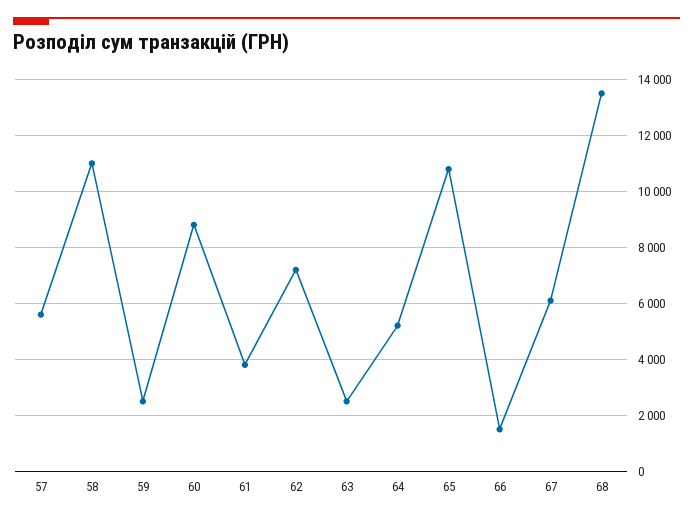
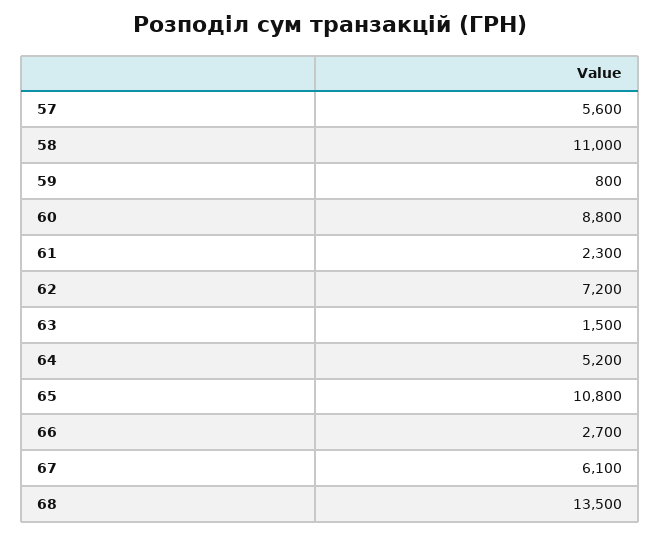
59: 2500 -> 800
61: 3750 -> 2300
63: 2500 -> 1500
66: 1500 -> 2700

